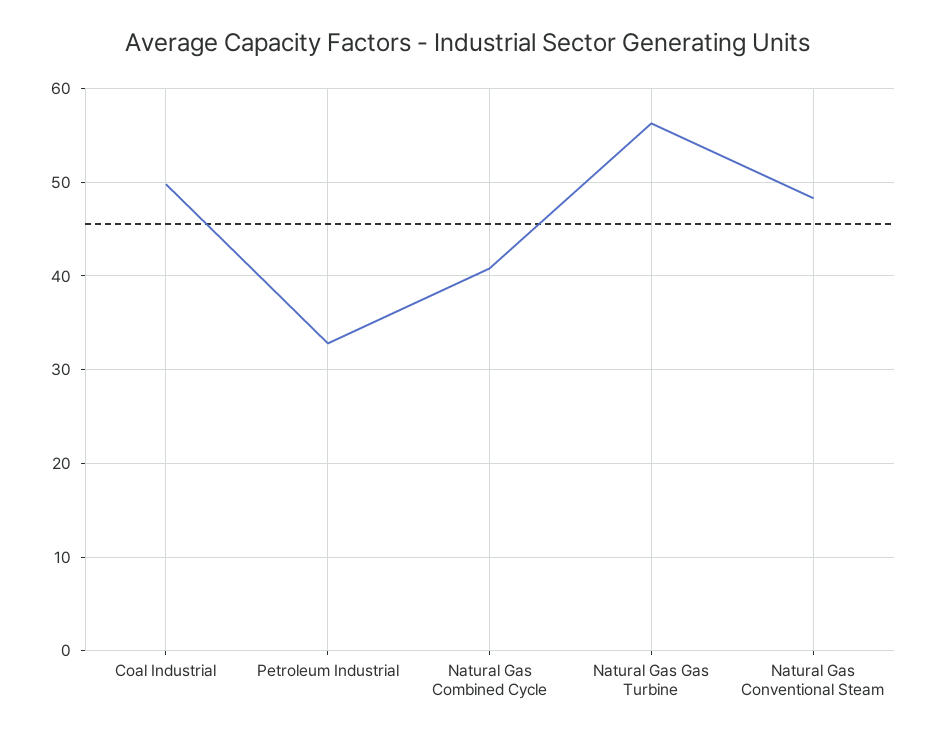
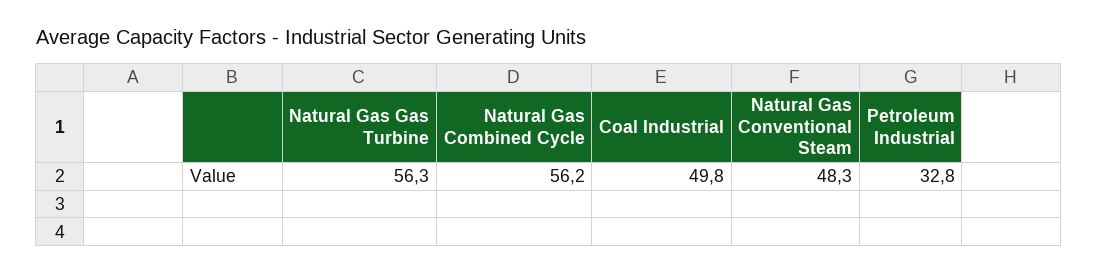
Natural Gas Combined Cycle: 41 -> 56.2

